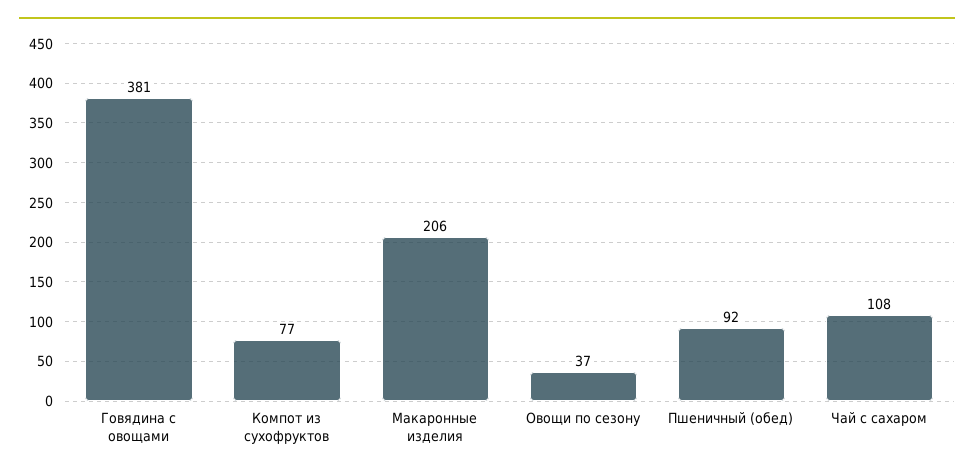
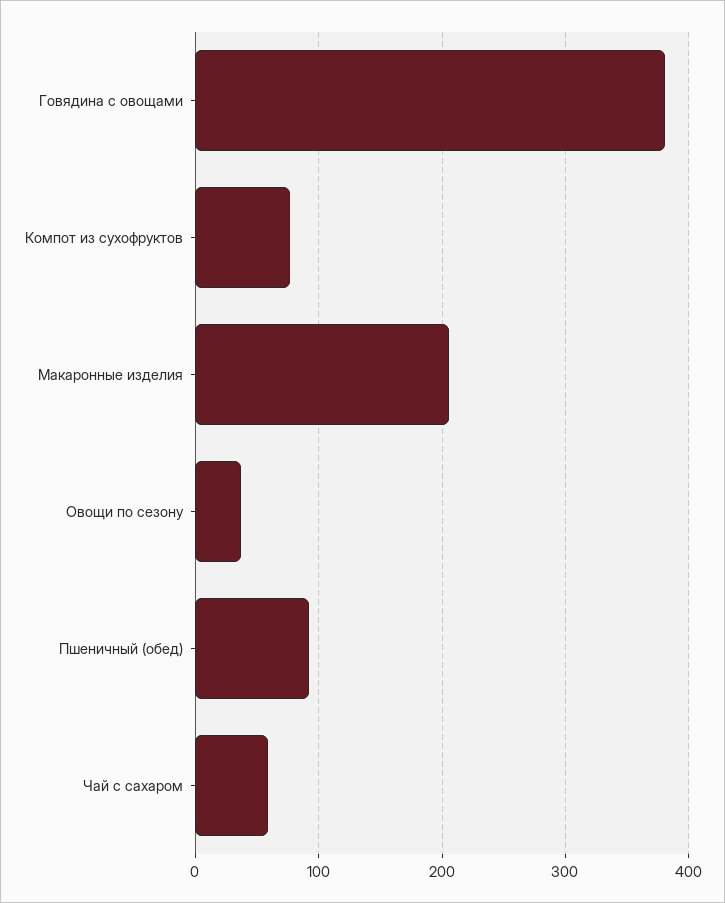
Чай с сахаром: 108 -> 60

